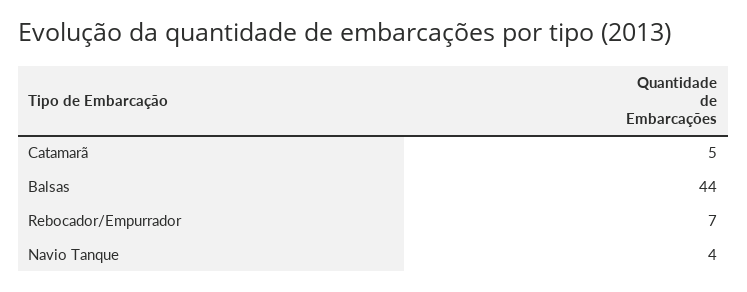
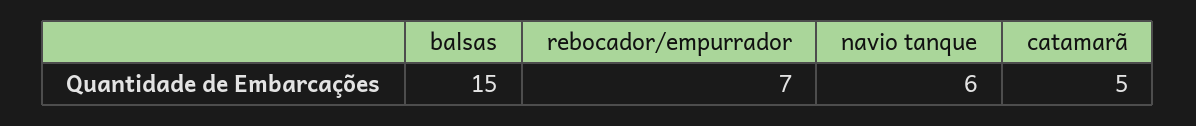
Balsas: 44 -> 15
Navio Tanque: 4 -> 6

